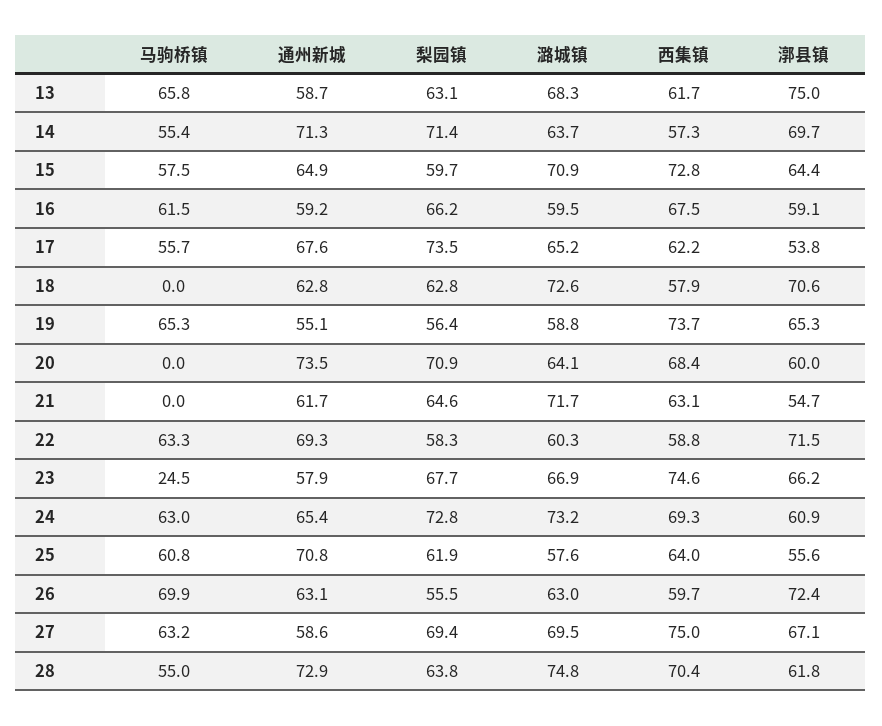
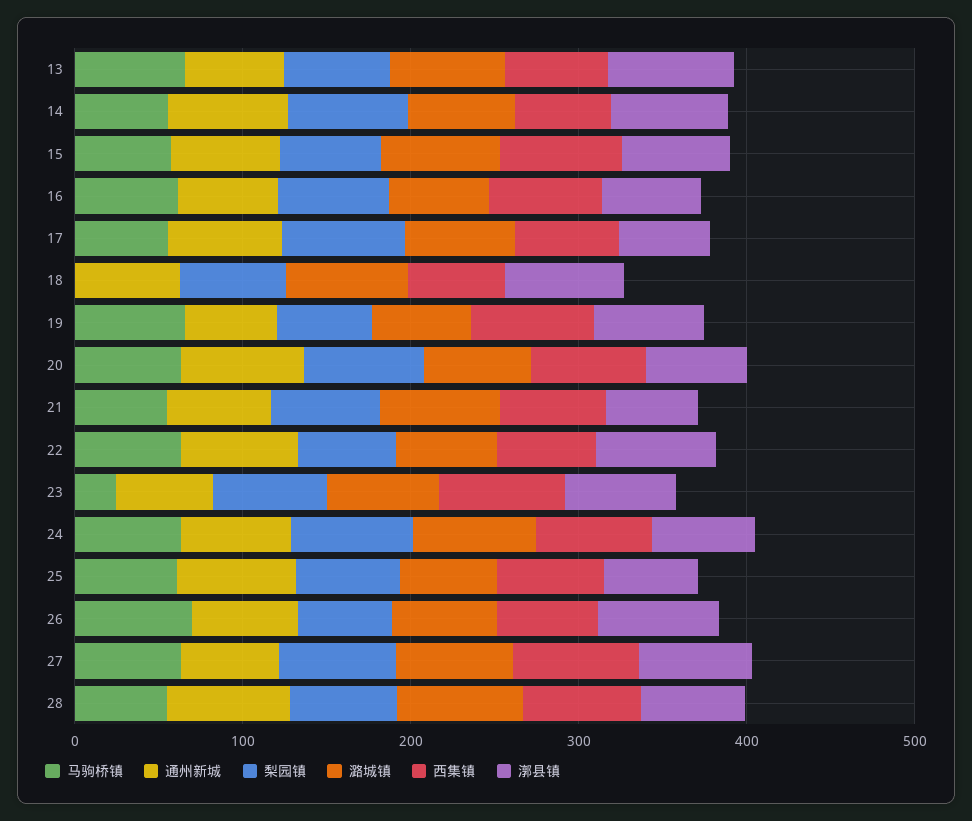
马驹桥镇, 20: 0 -> 60
马驹桥镇, 21: 0 -> 60

